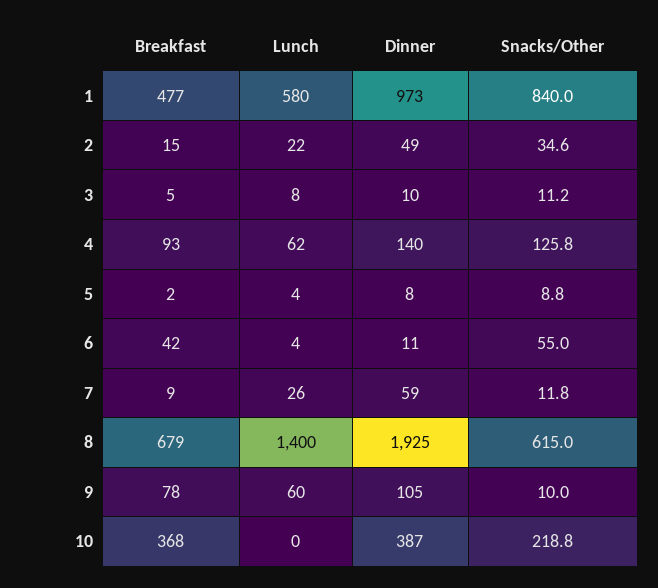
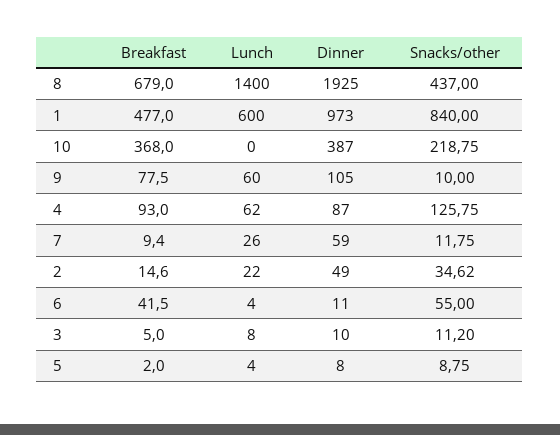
Lunch, 1: 580 -> 600
Dinner, 4: 140 -> 87
Snacks/Other, 8: 615 -> 437

